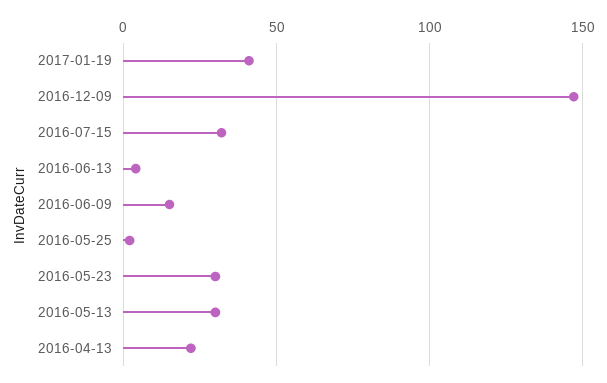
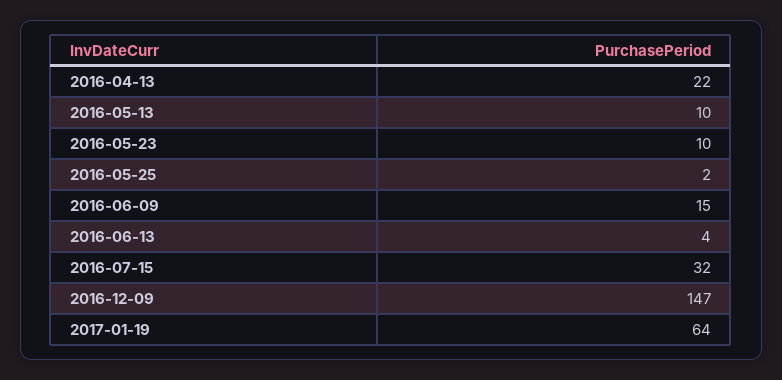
2017-01-19: 40 -> 64
2016-05-23: 30 -> 10
2016-05-13: 30 -> 10

